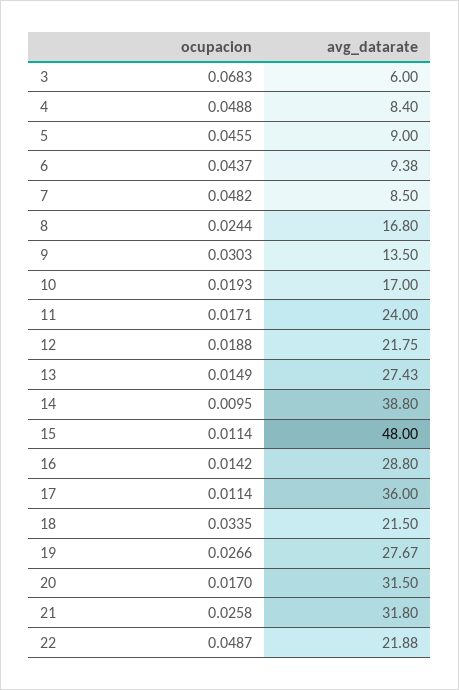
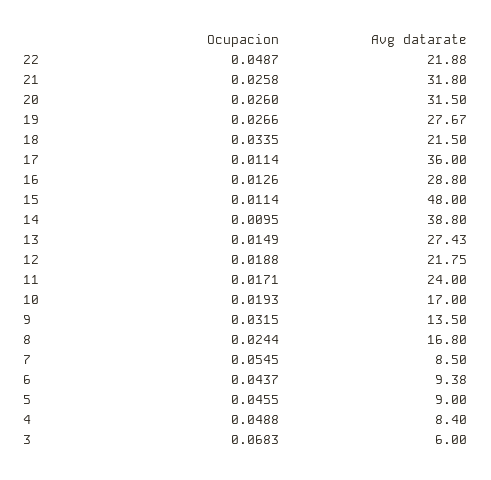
ocupacion, 7: 0.0482 -> 0.0545
ocupacion, 9: 0.0303 -> 0.0315
ocupacion, 16: 0.0142 -> 0.0126
ocupacion, 20: 0.017 -> 0.026

